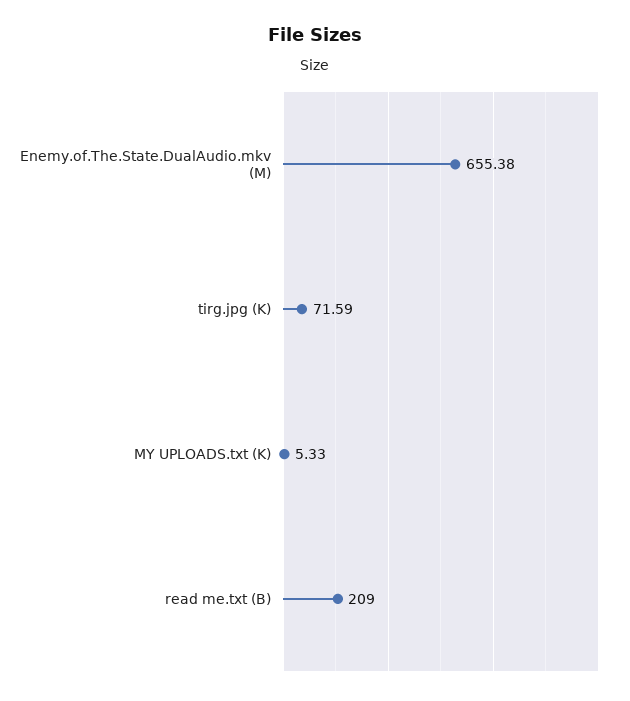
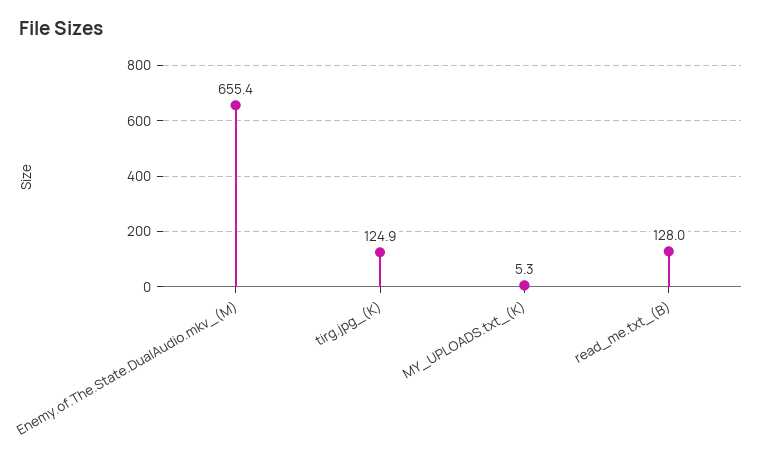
tirg.jpg (K): 71.59 -> 124.9
read me.txt (B): 209 -> 128

